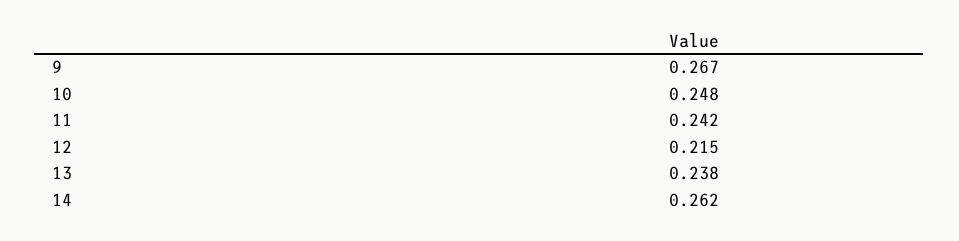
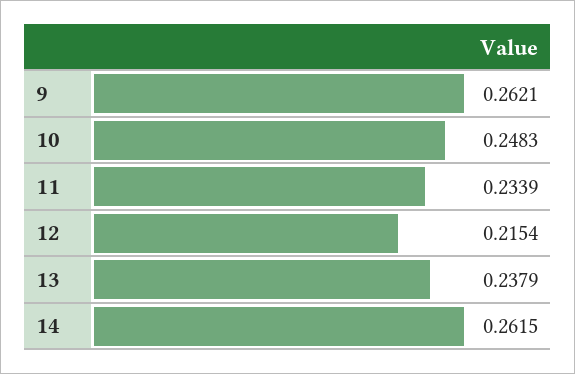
9: 0.267 -> 0.2621
11: 0.242 -> 0.2339

